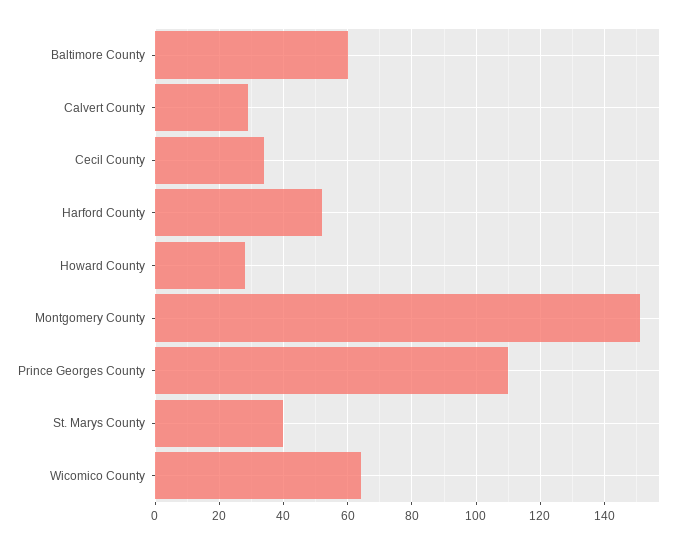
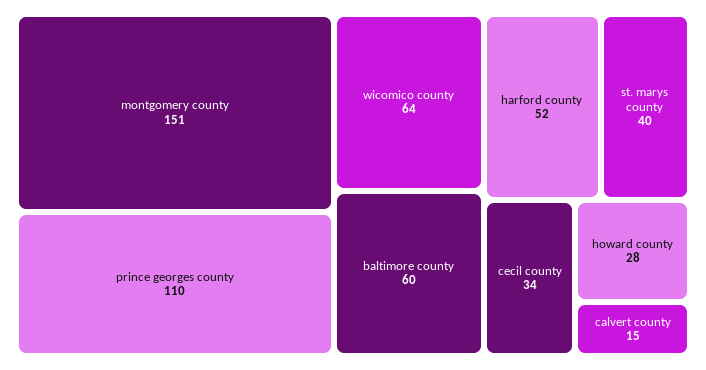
Calvert County: 30 -> 15

